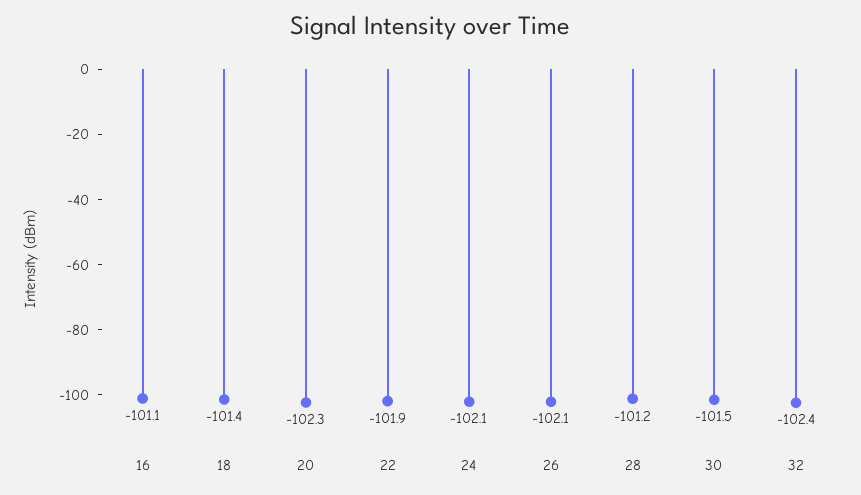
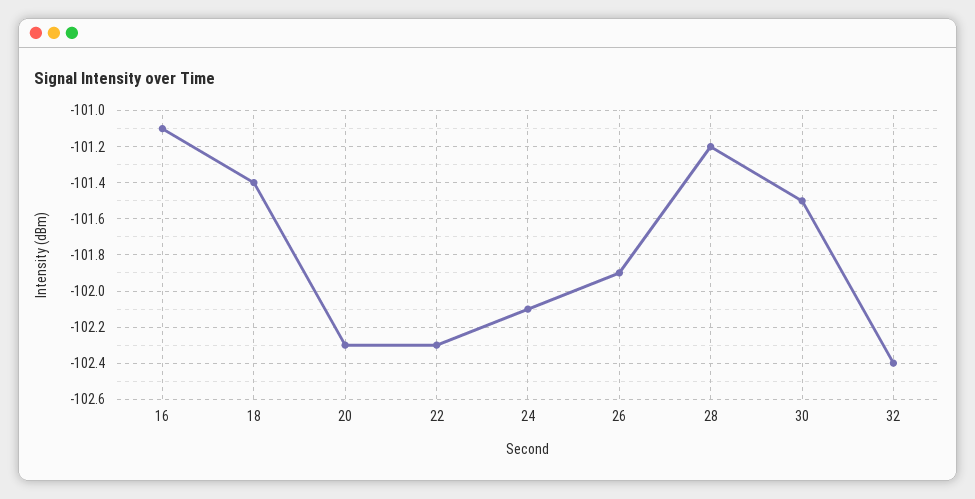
22: -101.9 -> -102.3
26: -102.1 -> -101.9

